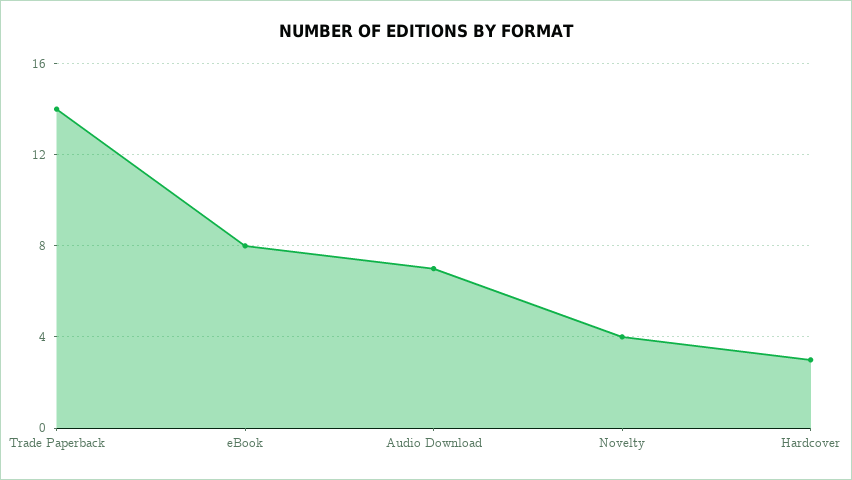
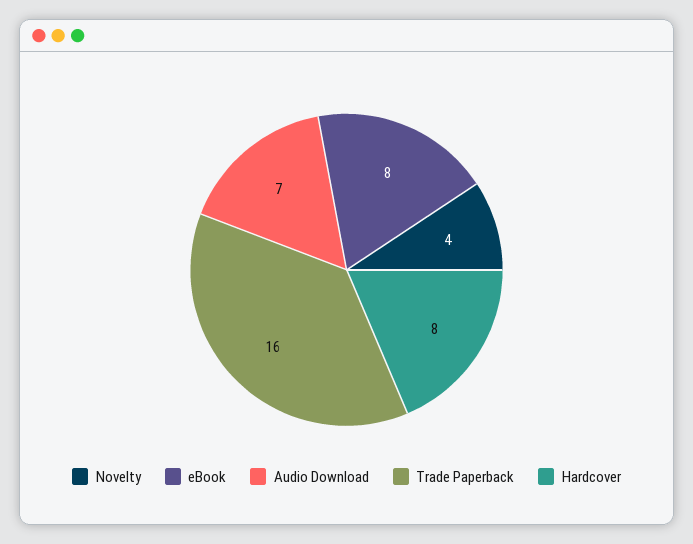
Trade Paperback: 14 -> 16
Hardcover: 3 -> 8

